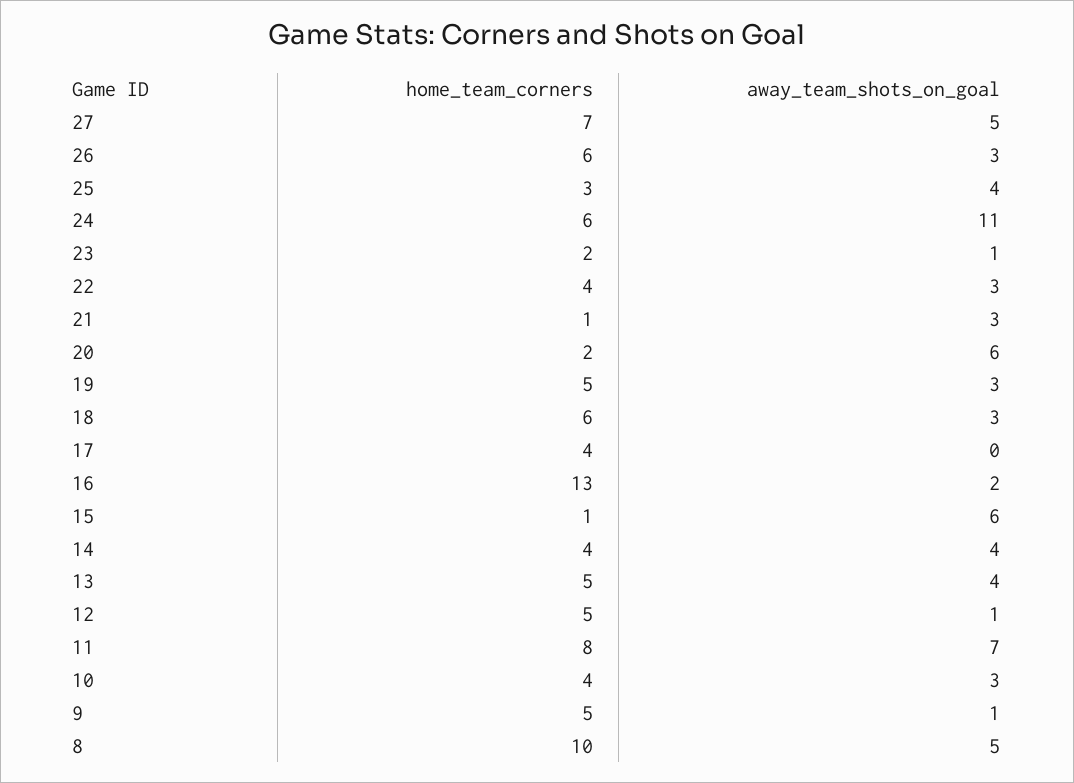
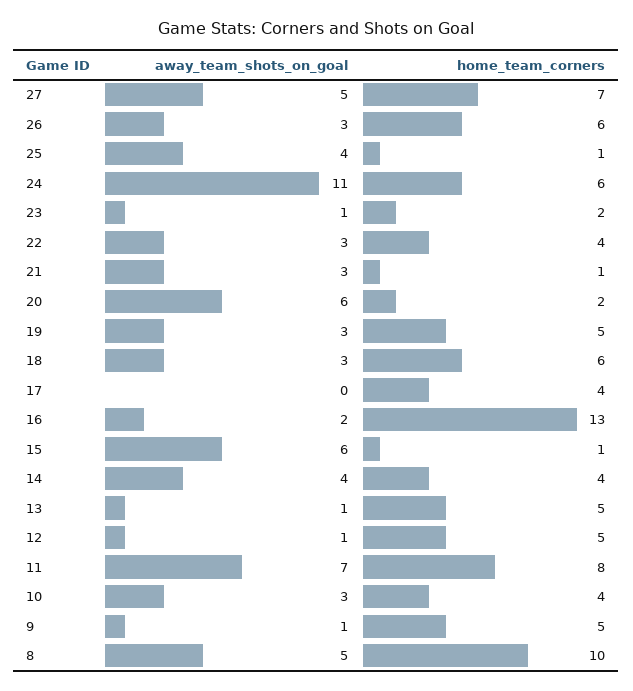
home_team_corners, 25: 3 -> 1
away_team_shots_on_goal, 13: 4 -> 1

